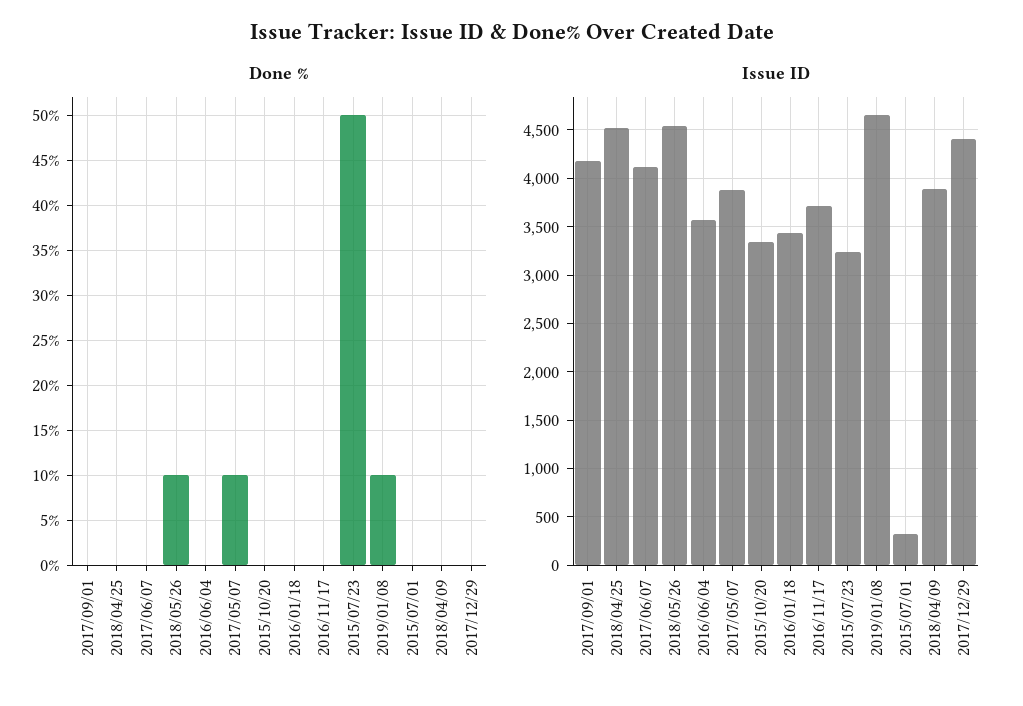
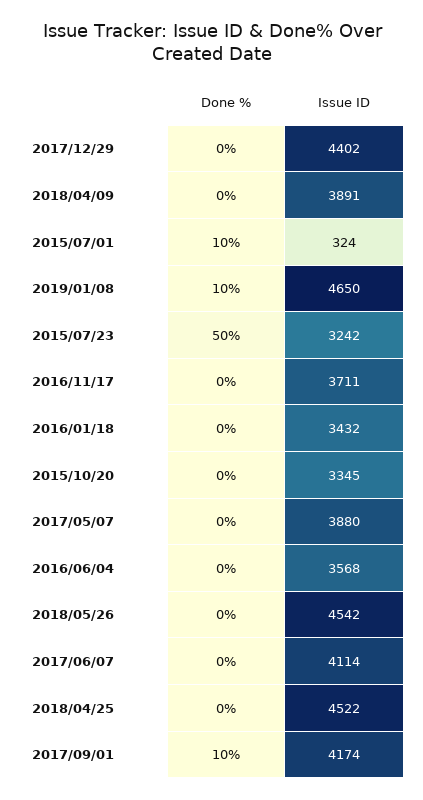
Done %, 2017/09/01: 0 -> 10
Done %, 2018/05/26: 10 -> 0
Done %, 2017/05/07: 10 -> 0
Done %, 2015/07/01: 0 -> 10

